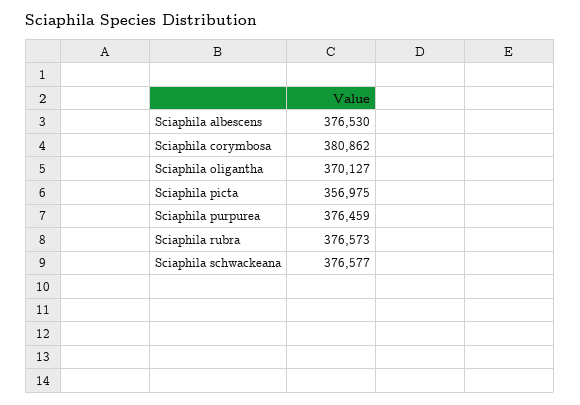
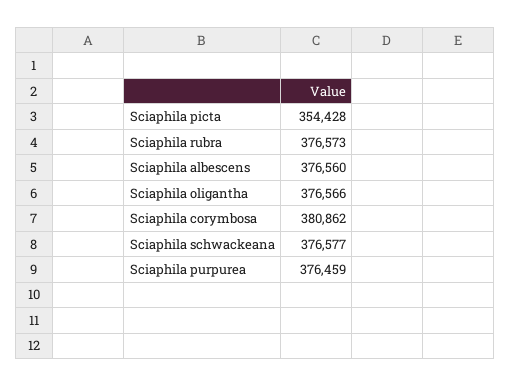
Sciaphila albescens: 376530 -> 376560
Sciaphila oligantha: 370127 -> 376566
Sciaphila picta: 356975 -> 354428

